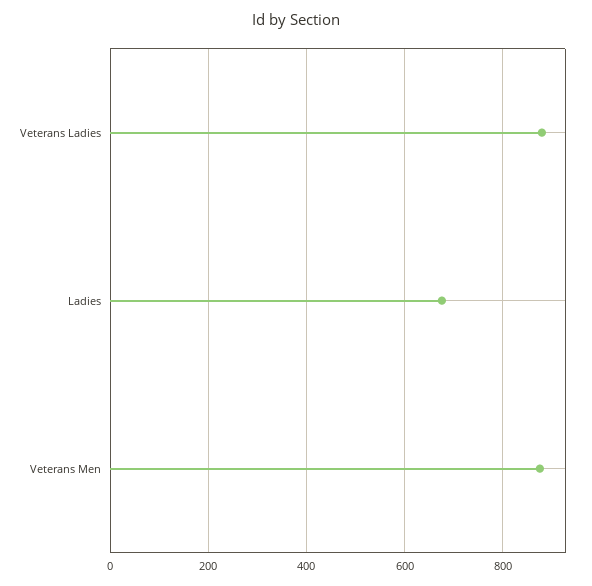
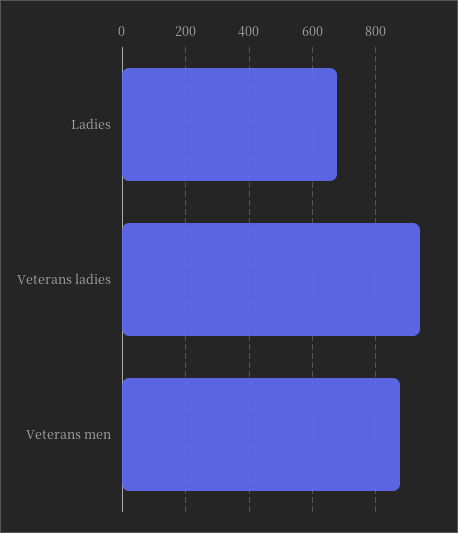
Veterans Ladies: 880 -> 940

